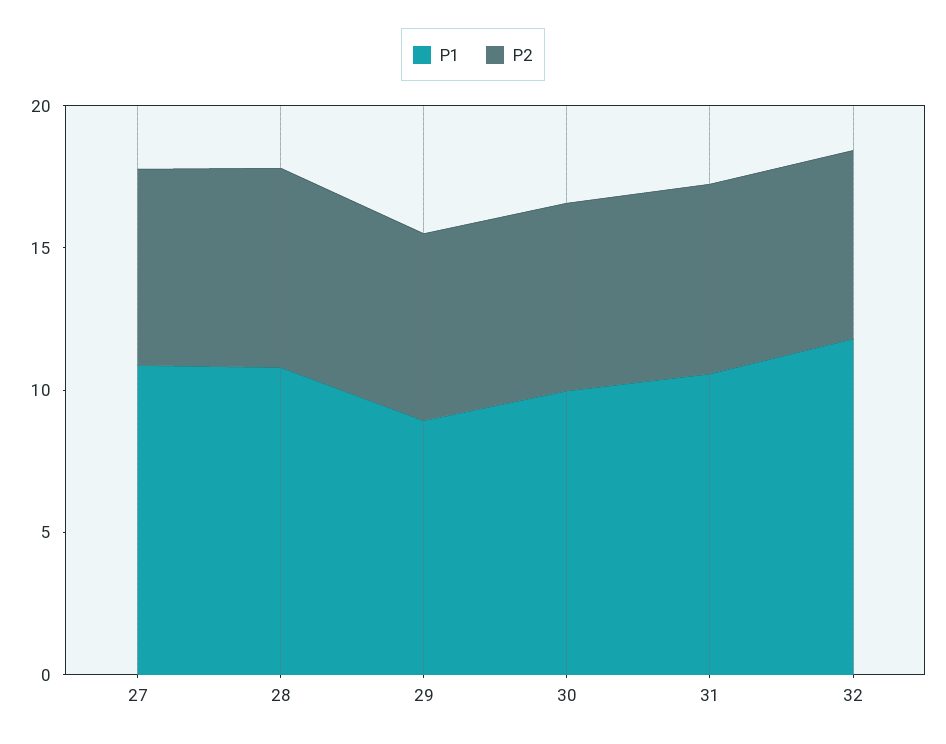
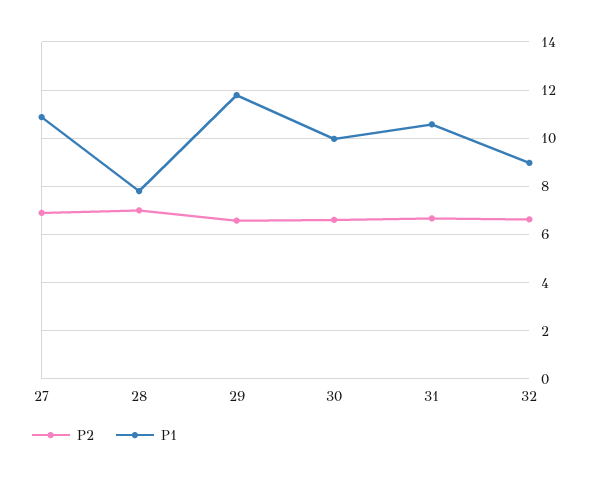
P1, 28: 11 -> 7.75
P1, 29: 9 -> 11.75
P1, 32: 12 -> 9

